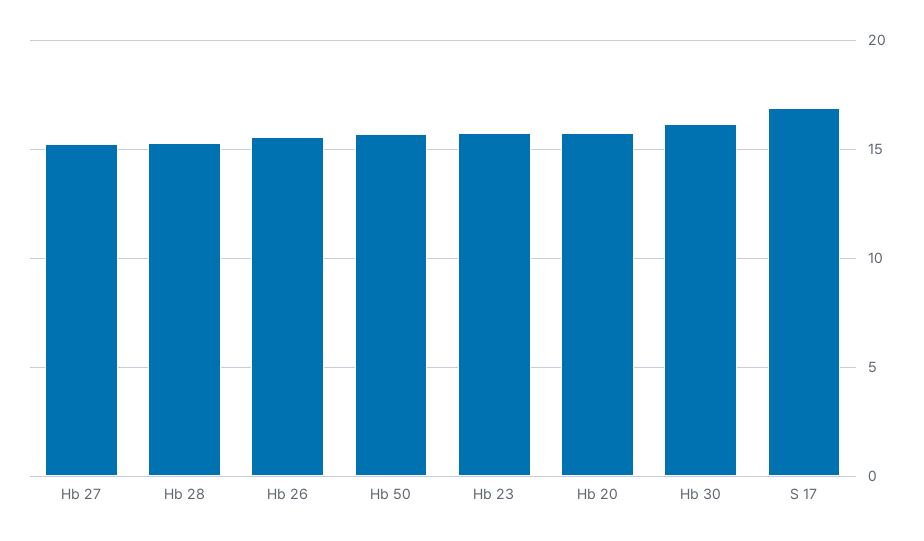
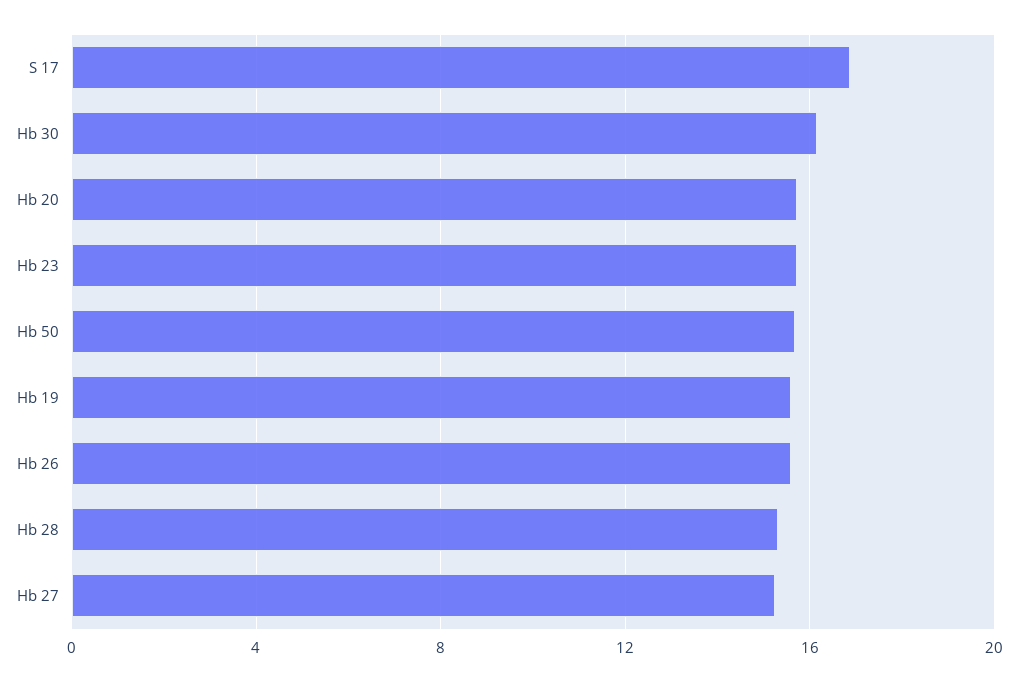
Hb 19: none -> 15.5

